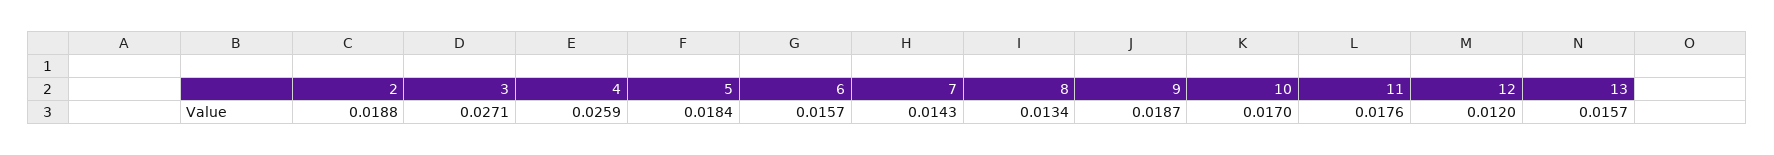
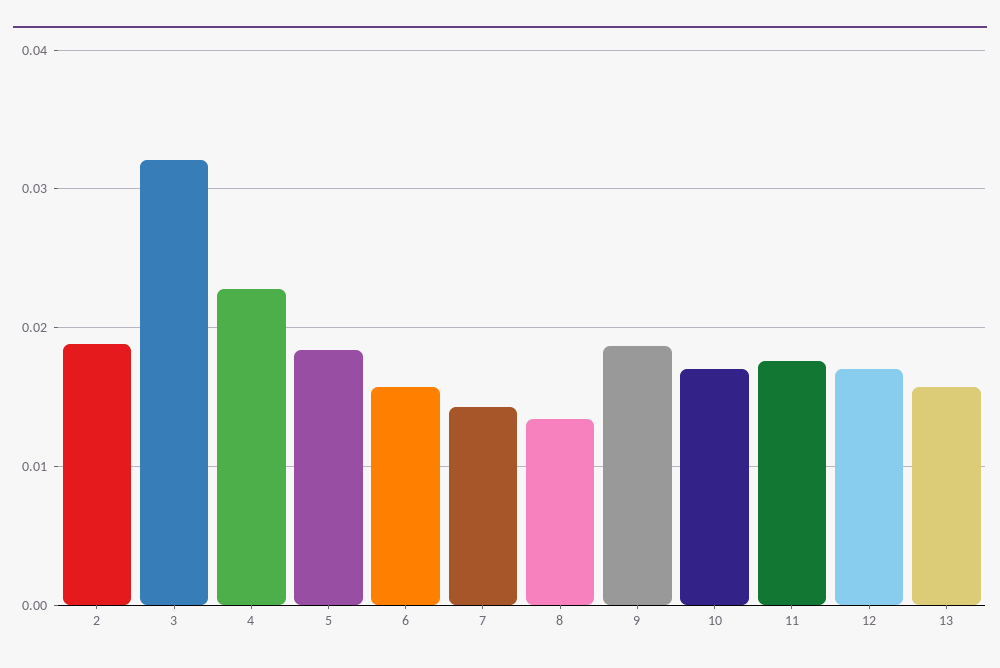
3: 0.0271 -> 0.032
4: 0.0259 -> 0.023
12: 0.012 -> 0.017

